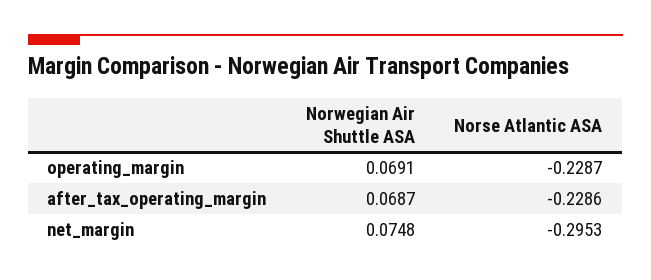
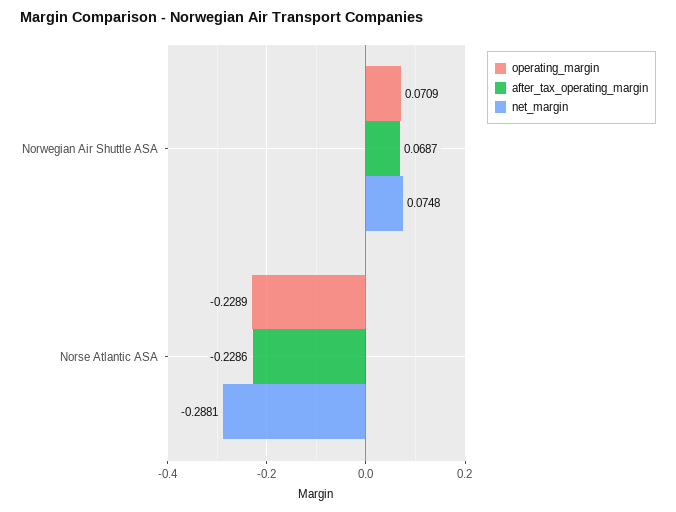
operating_margin, Norwegian Air Shuttle ASA: 0.0691 -> 0.0709
operating_margin, Norse Atlantic ASA: -0.2287 -> -0.2289
net_margin, Norse Atlantic ASA: -0.2953 -> -0.2881

